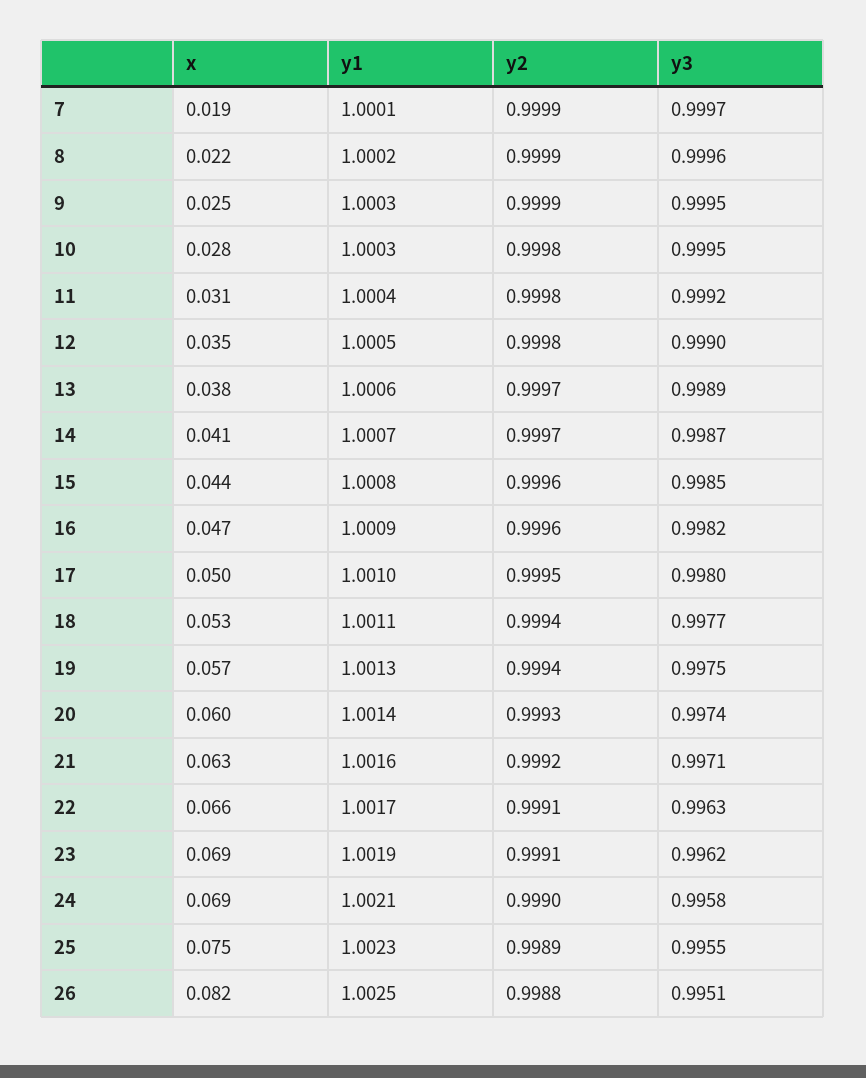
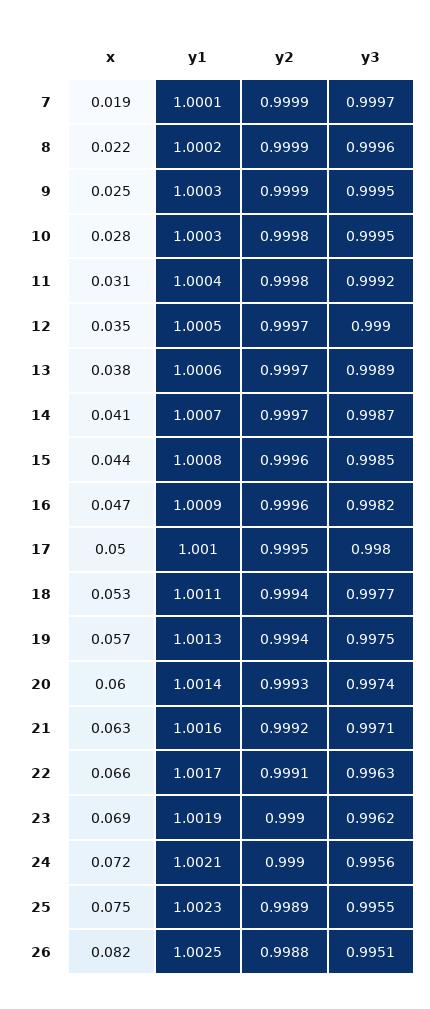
y2, 12: 0.9998 -> 0.9997
y2, 23: 0.9991 -> 0.999
x, 24: 0.069 -> 0.072
y3, 24: 0.9958 -> 0.9956

